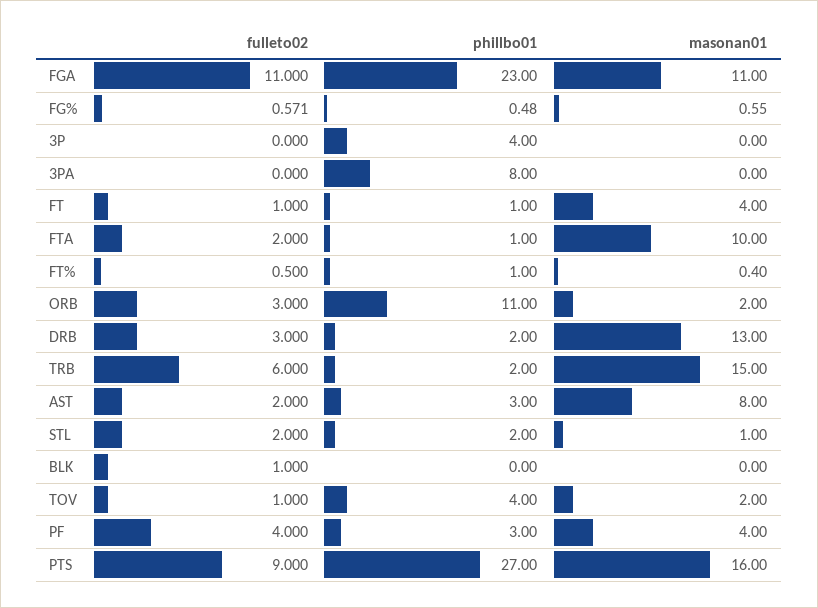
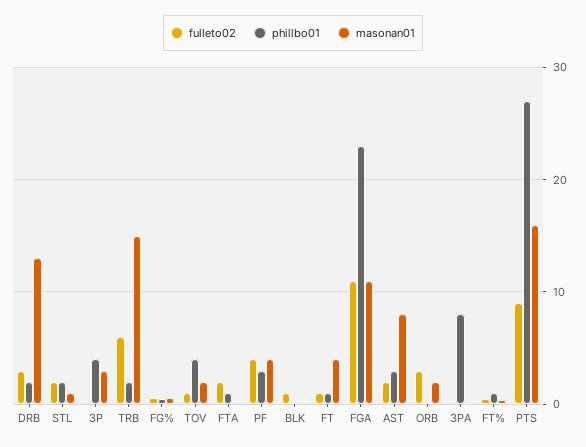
masonan01, 3P: 0 -> 3
masonan01, FTA: 10 -> 0
phillbo01, ORB: 11 -> 0

